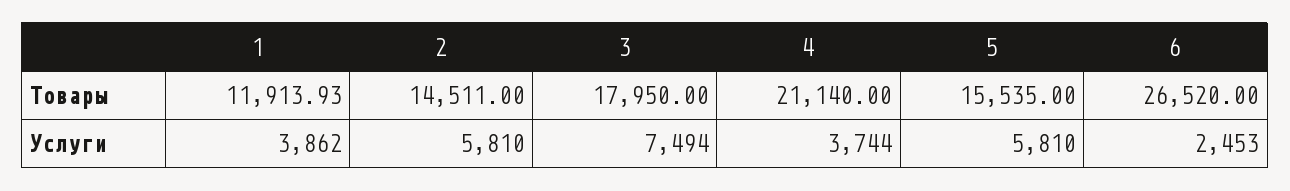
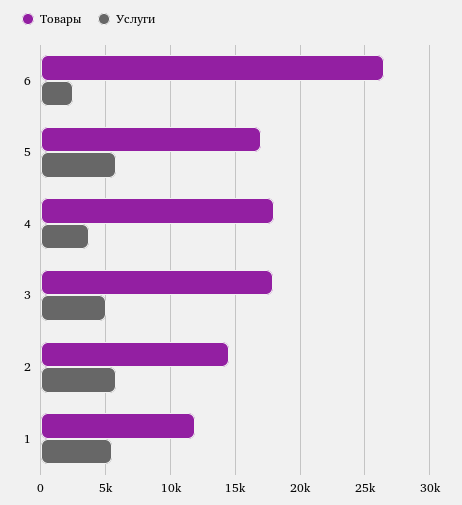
Товары, 4: 21140 -> 18000
Товары, 5: 15535 -> 17000
Услуги, 1: 3862 -> 5500
Услуги, 3: 7494 -> 5000

